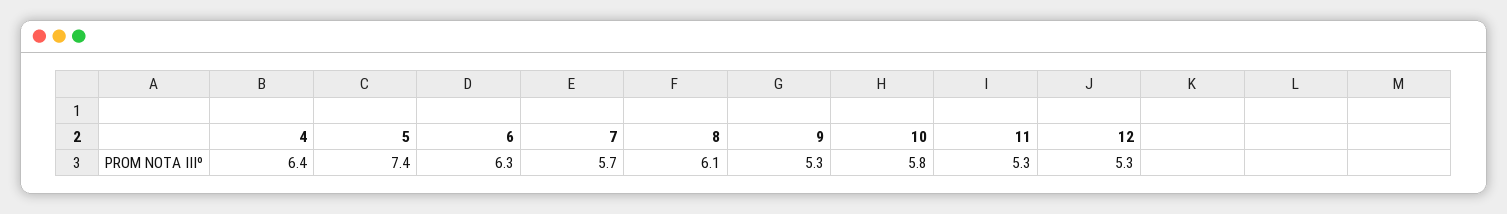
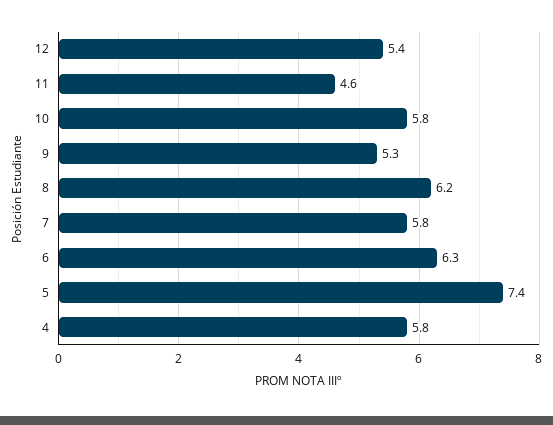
4: 6.4 -> 5.8
7: 5.7 -> 5.8
8: 6.1 -> 6.2
11: 5.3 -> 4.6
12: 5.3 -> 5.4

